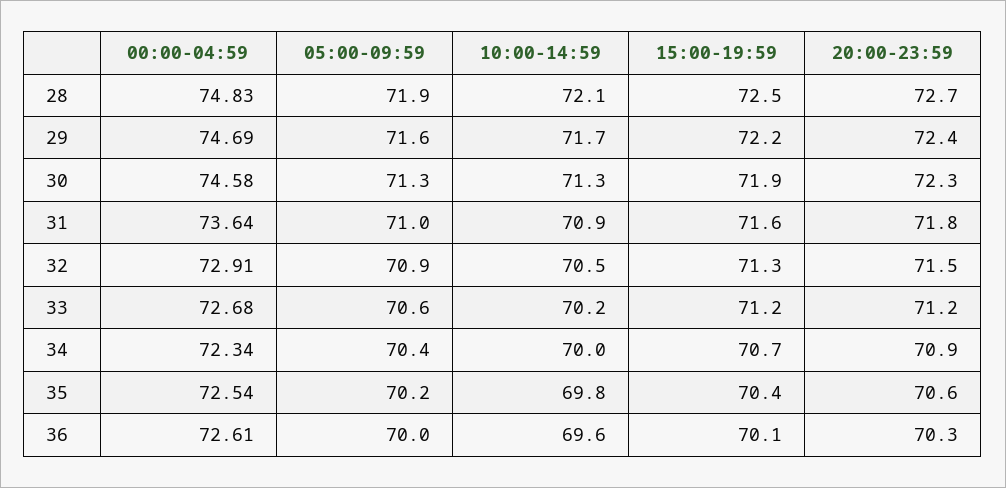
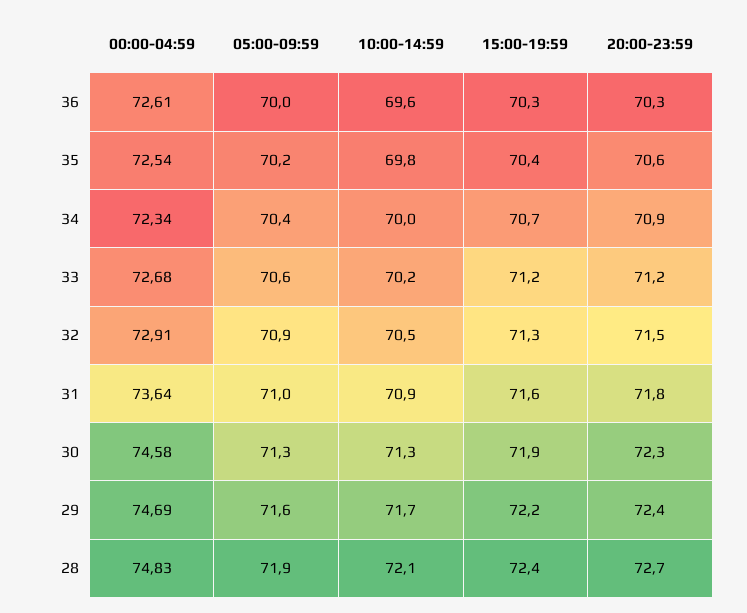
15:00-19:59, 28: 72.5 -> 72.4
15:00-19:59, 36: 70.1 -> 70.3

